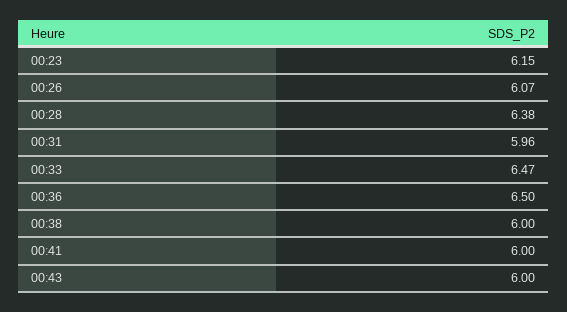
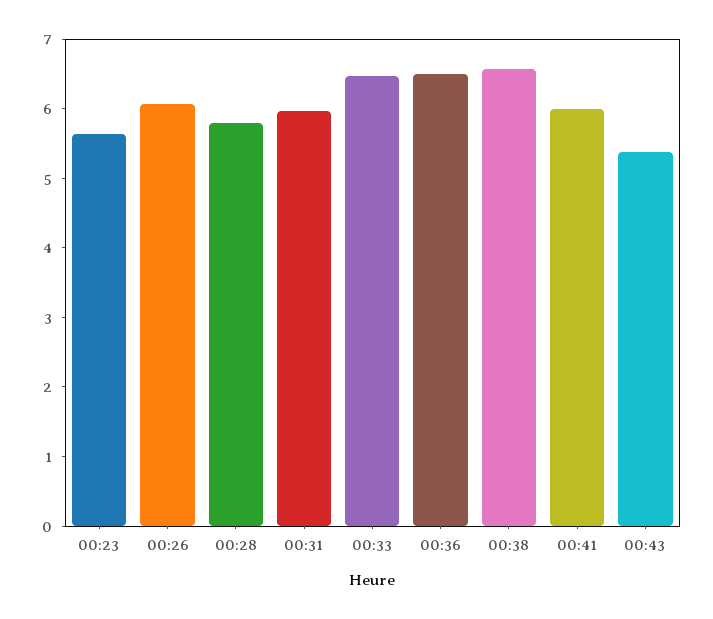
00:23: 6.15 -> 5.6
00:28: 6.38 -> 5.8
00:38: 6 -> 6.6
00:43: 6 -> 5.4

